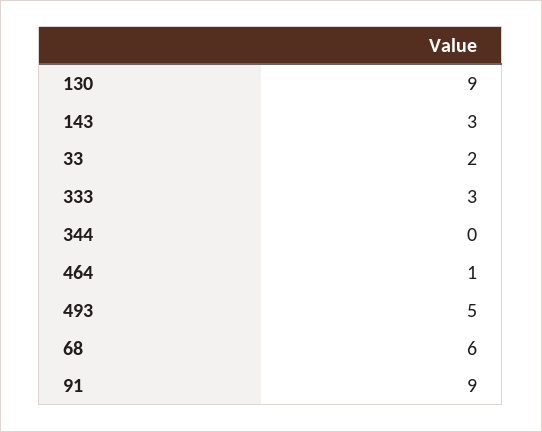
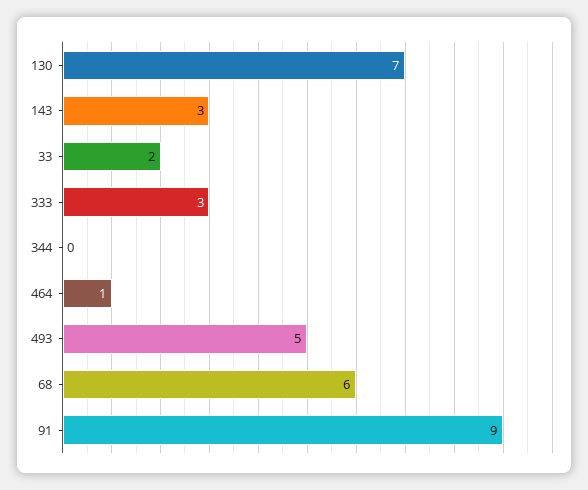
130: 9 -> 7

